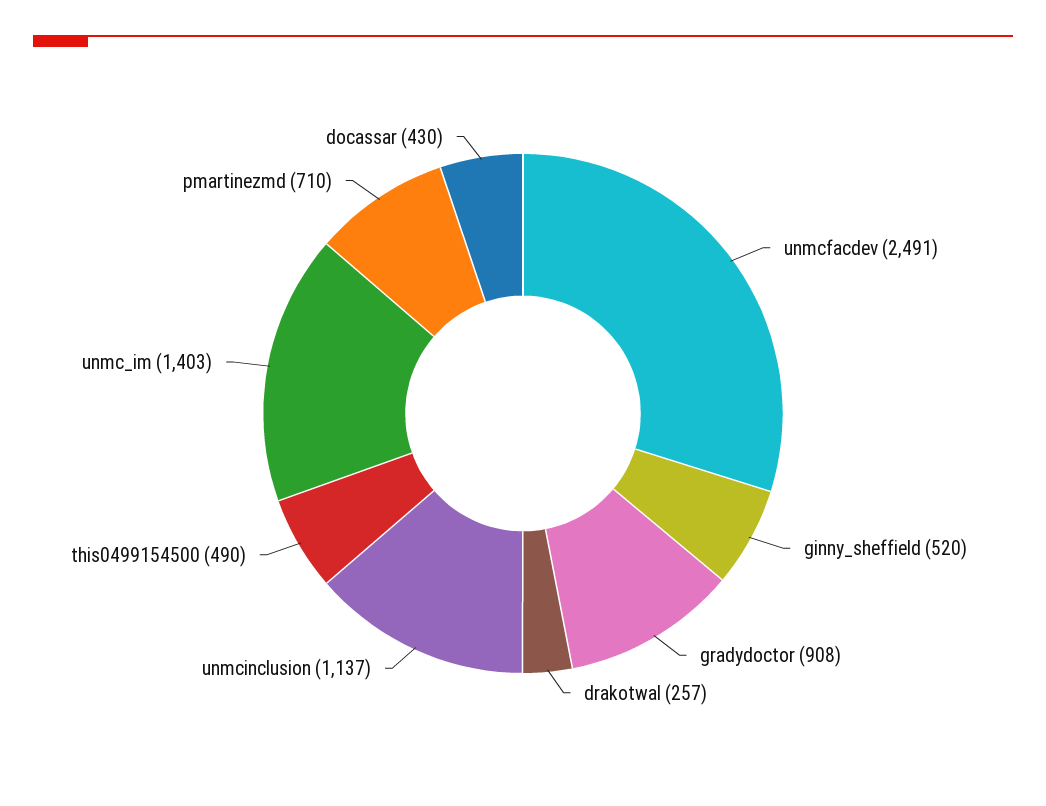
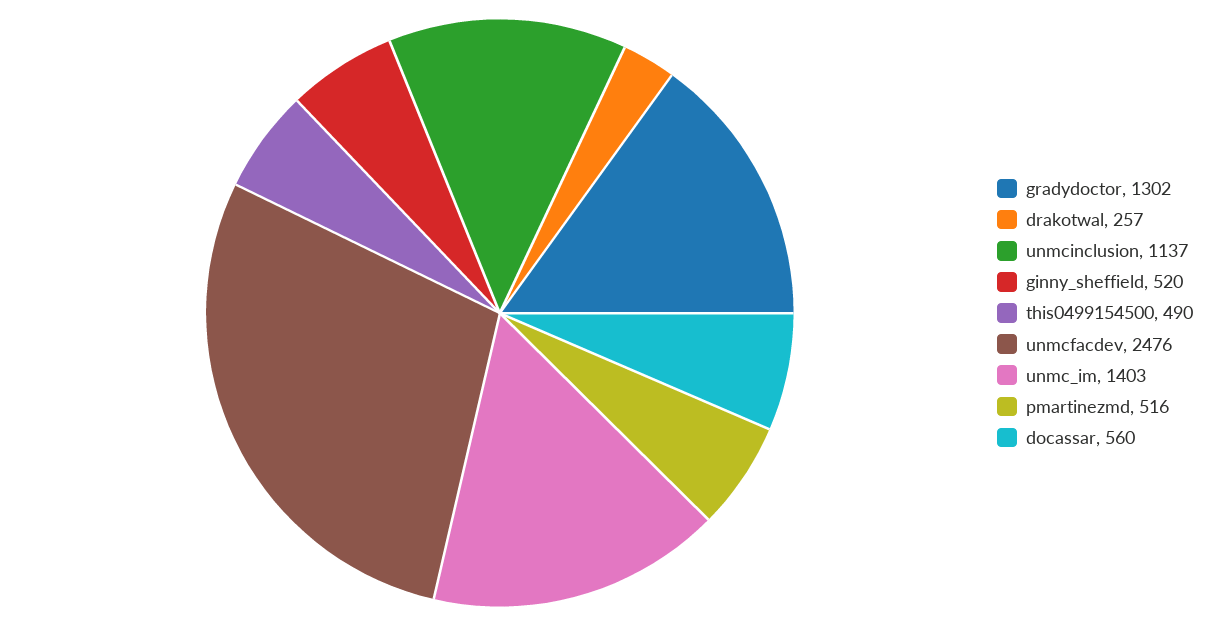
unmcfacdev: 2491 -> 2476
gradydoctor: 908 -> 1302
pmartinezmd: 710 -> 516
docassar: 430 -> 560

